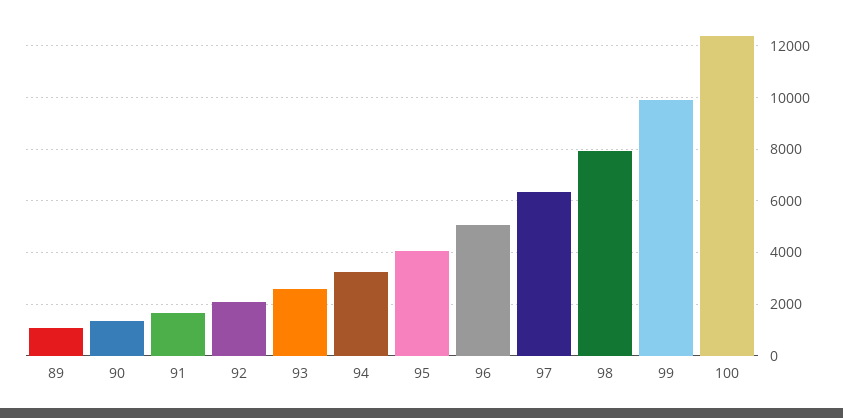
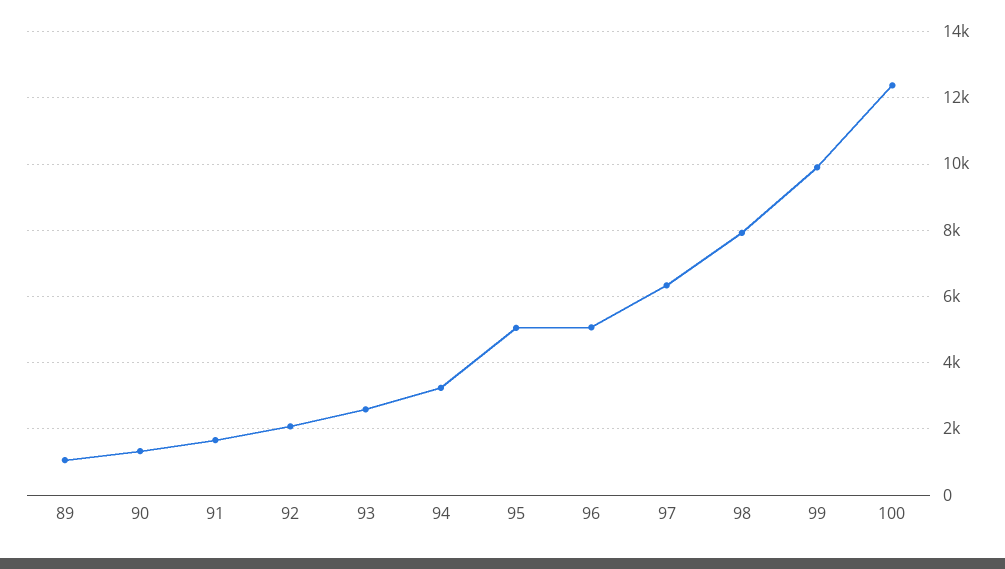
95: 4000 -> 5000

